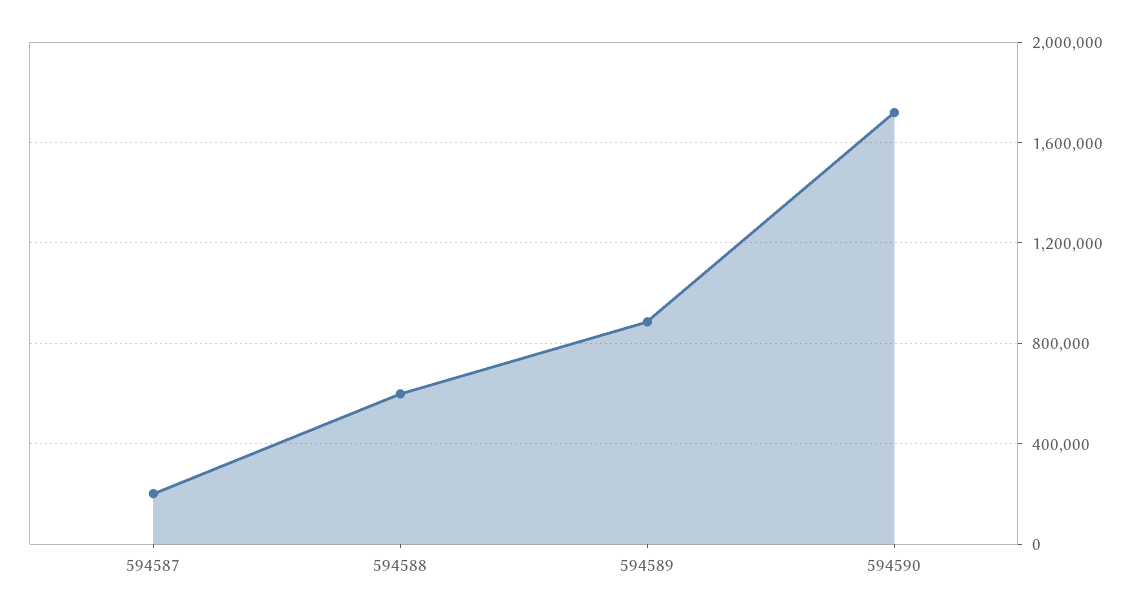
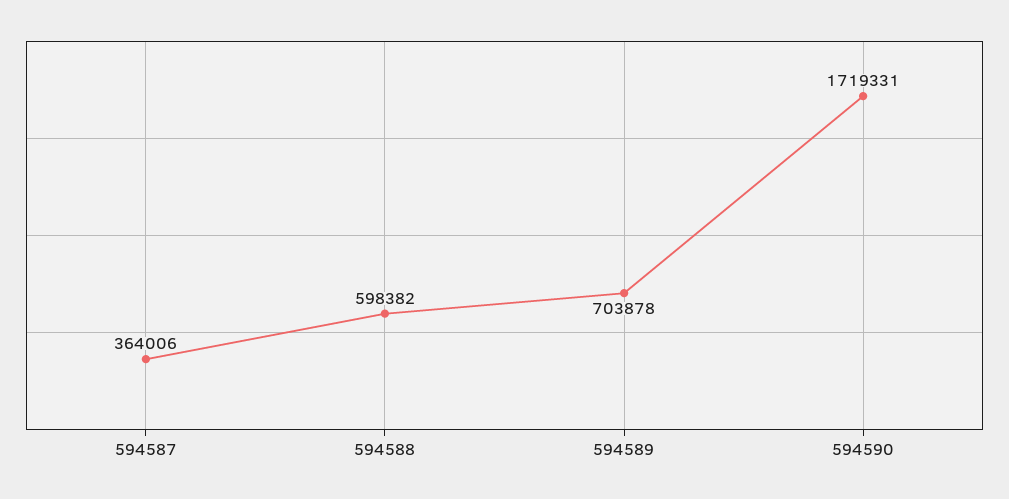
594587: 200000 -> 364006
594589: 900000 -> 703878

